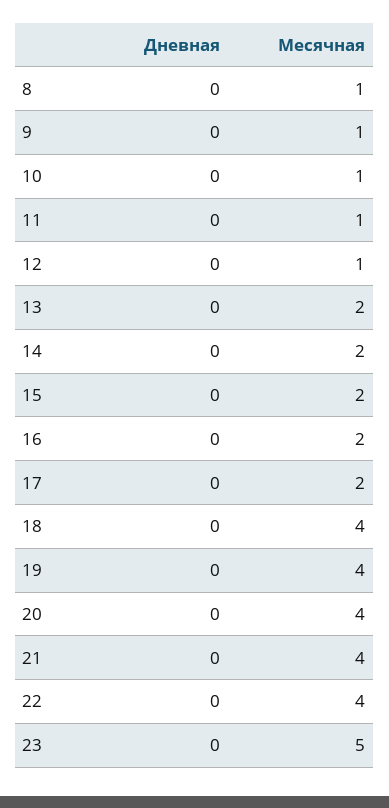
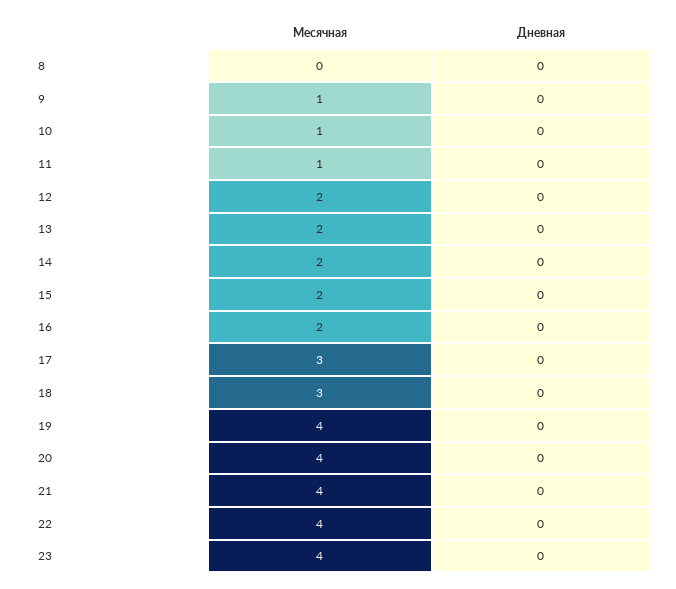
Месячная, 8: 1 -> 0
Месячная, 12: 1 -> 2
Месячная, 17: 2 -> 3
Месячная, 18: 4 -> 3
Месячная, 23: 5 -> 4

